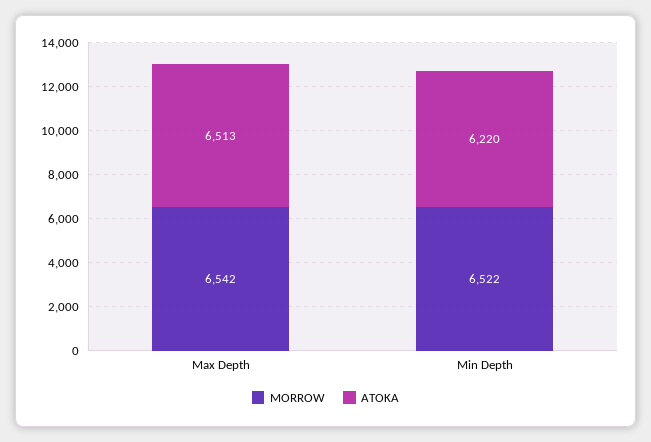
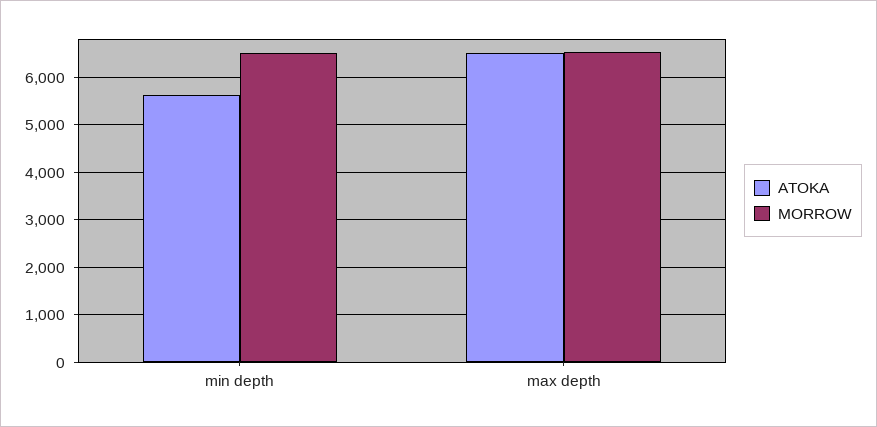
ATOKA, Min Depth: 6220 -> 5600

